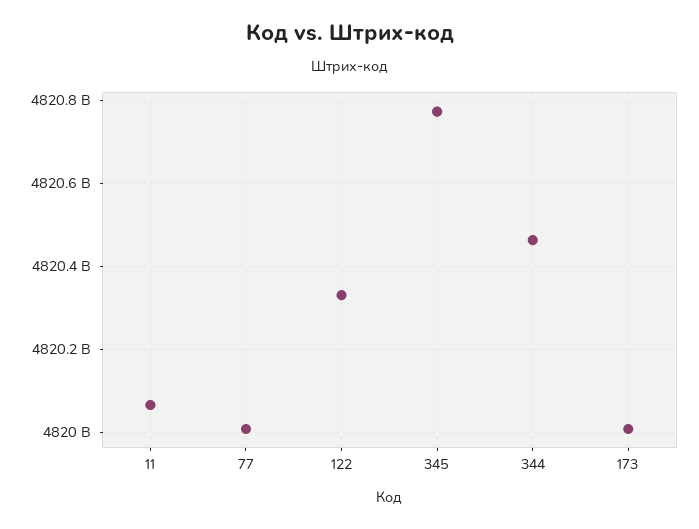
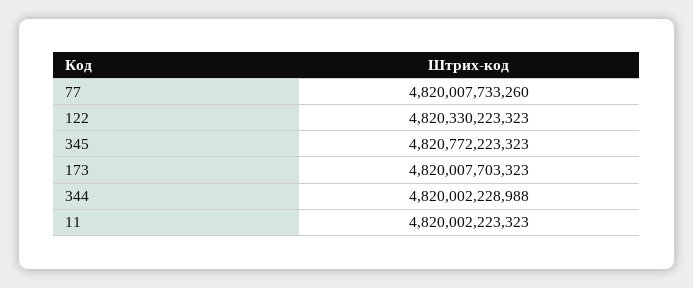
11: 4820060000000 -> 4820002223323
344: 4820460000000 -> 4820002228988

